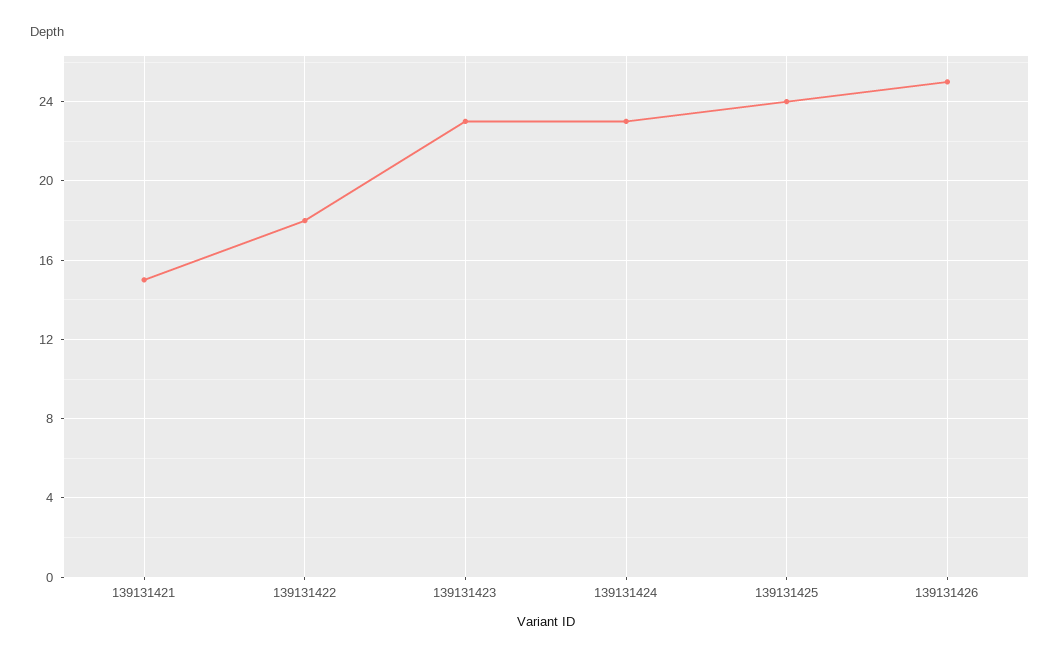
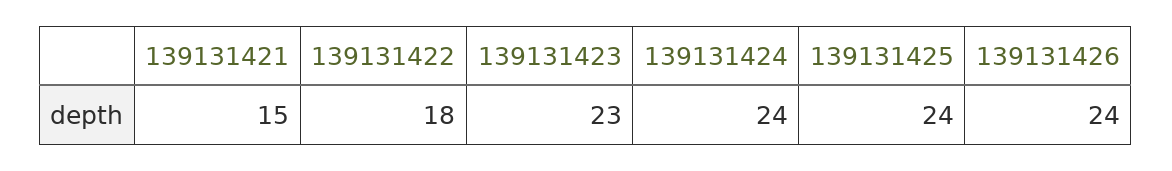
139131424: 23 -> 24
139131426: 25 -> 24

